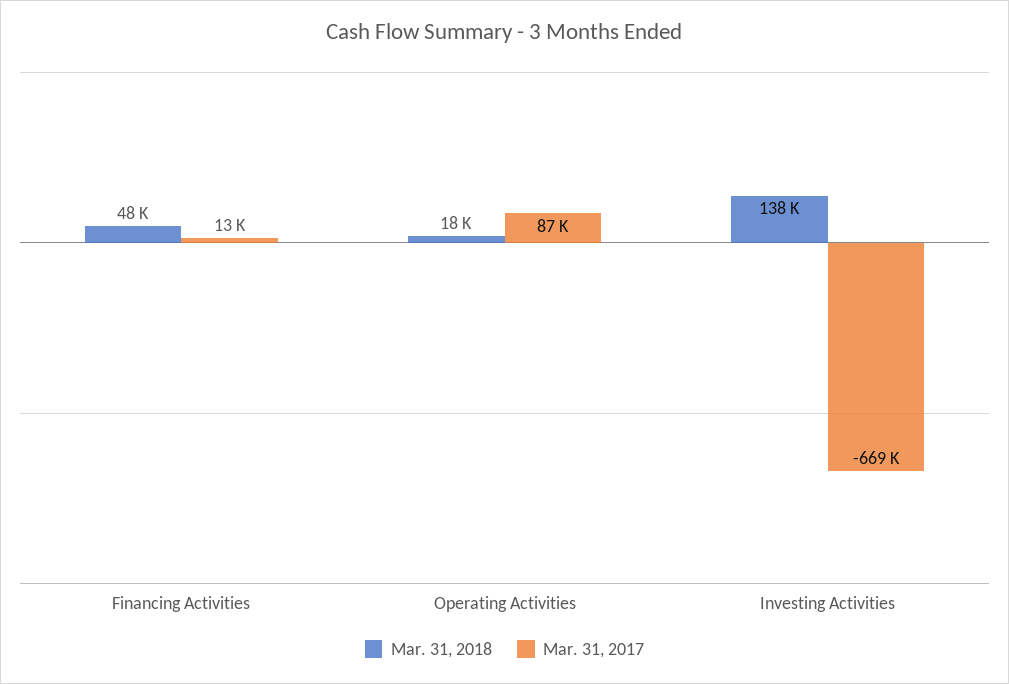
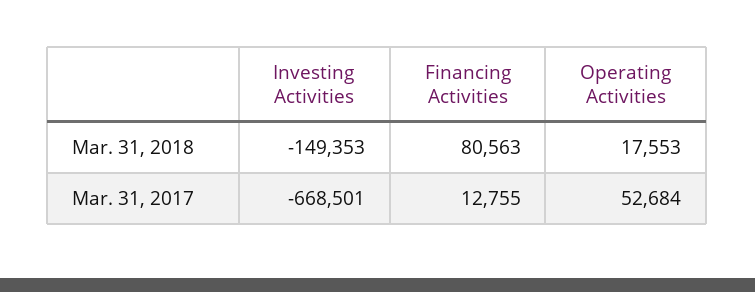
Mar. 31, 2018, Financing Activities: 48000 -> 80563
Mar. 31, 2017, Operating Activities: 87000 -> 52684
Mar. 31, 2018, Investing Activities: 138000 -> -149353

